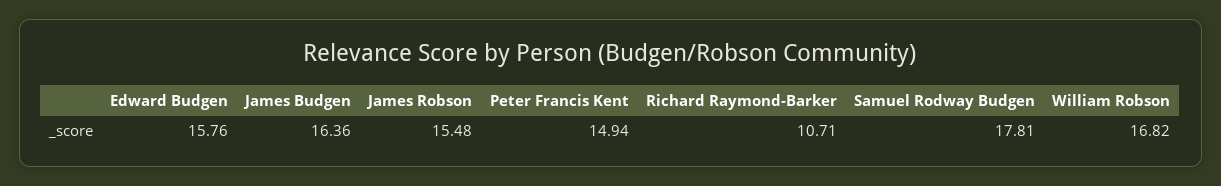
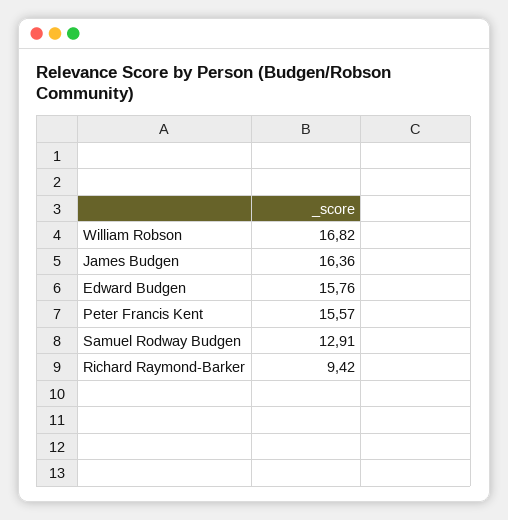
James Robson: 15.48 -> none
Peter Francis Kent: 14.94 -> 15.57
Richard Raymond-Barker: 10.71 -> 9.42
Samuel Rodway Budgen: 17.81 -> 12.91

